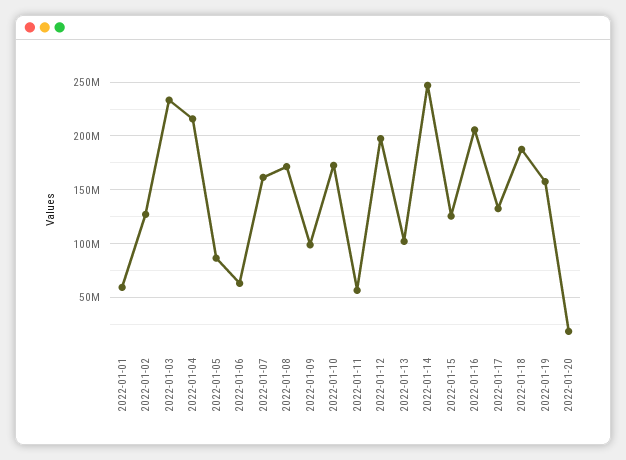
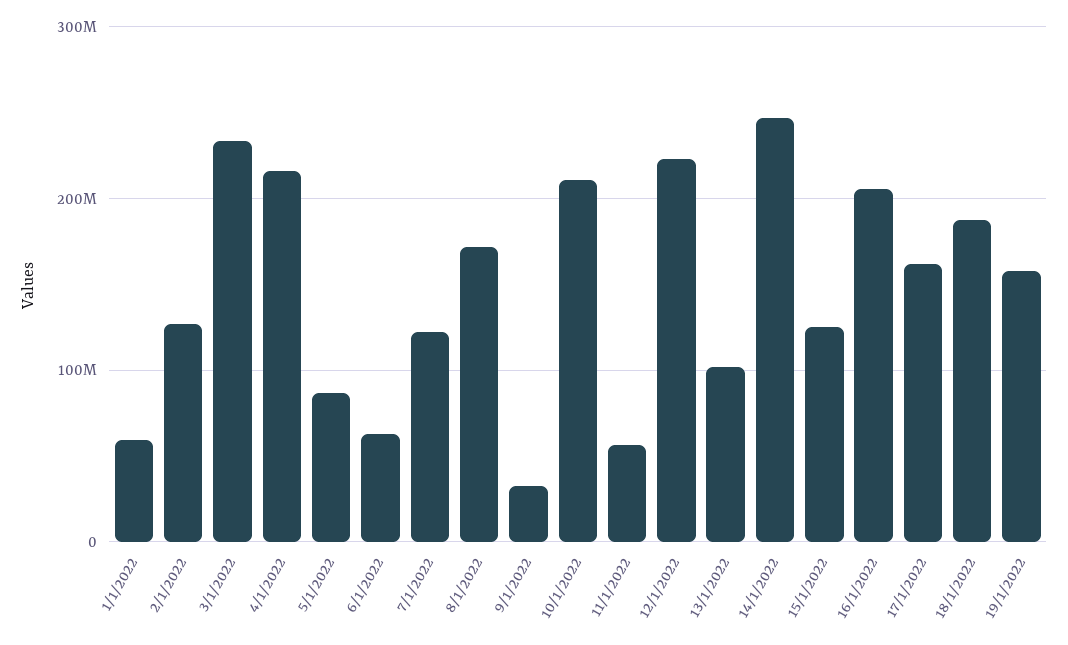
2022-01-07: 160000000 -> 120000000
2022-01-09: 100000000 -> 30000000
2022-01-10: 170000000 -> 210000000
2022-01-12: 200000000 -> 220000000
2022-01-17: 130000000 -> 160000000
2022-01-20: 20000000 -> none

